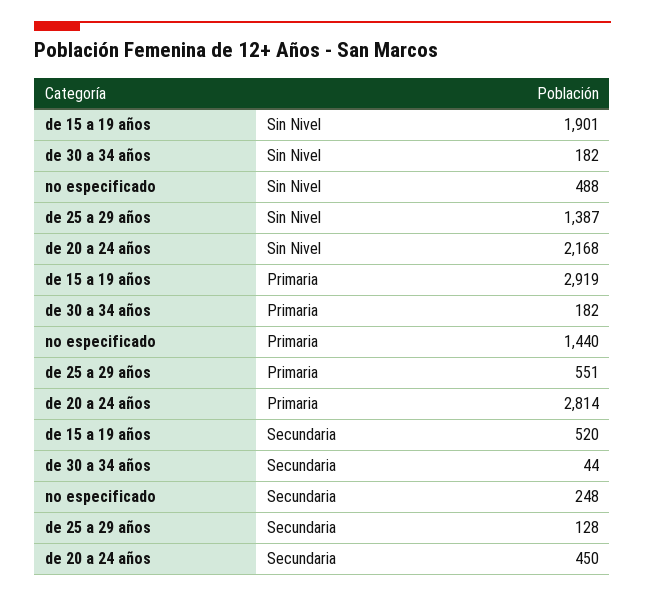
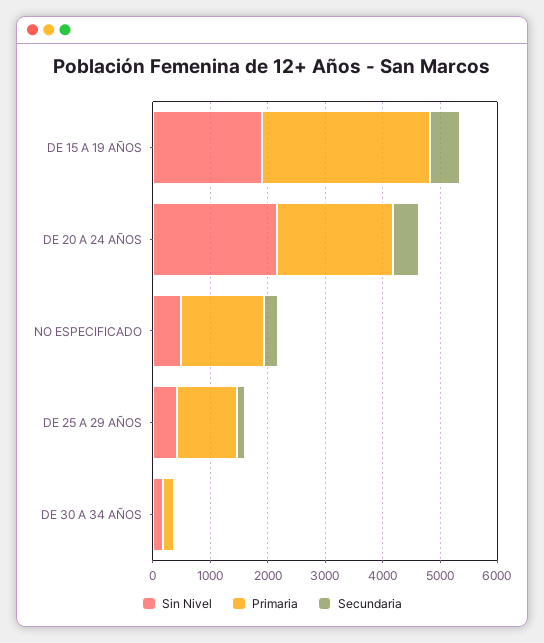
Sin Nivel, de 25 a 29 años: 1387 -> 400
Primaria, de 25 a 29 años: 551 -> 1000
Primaria, de 20 a 24 años: 2814 -> 2000

